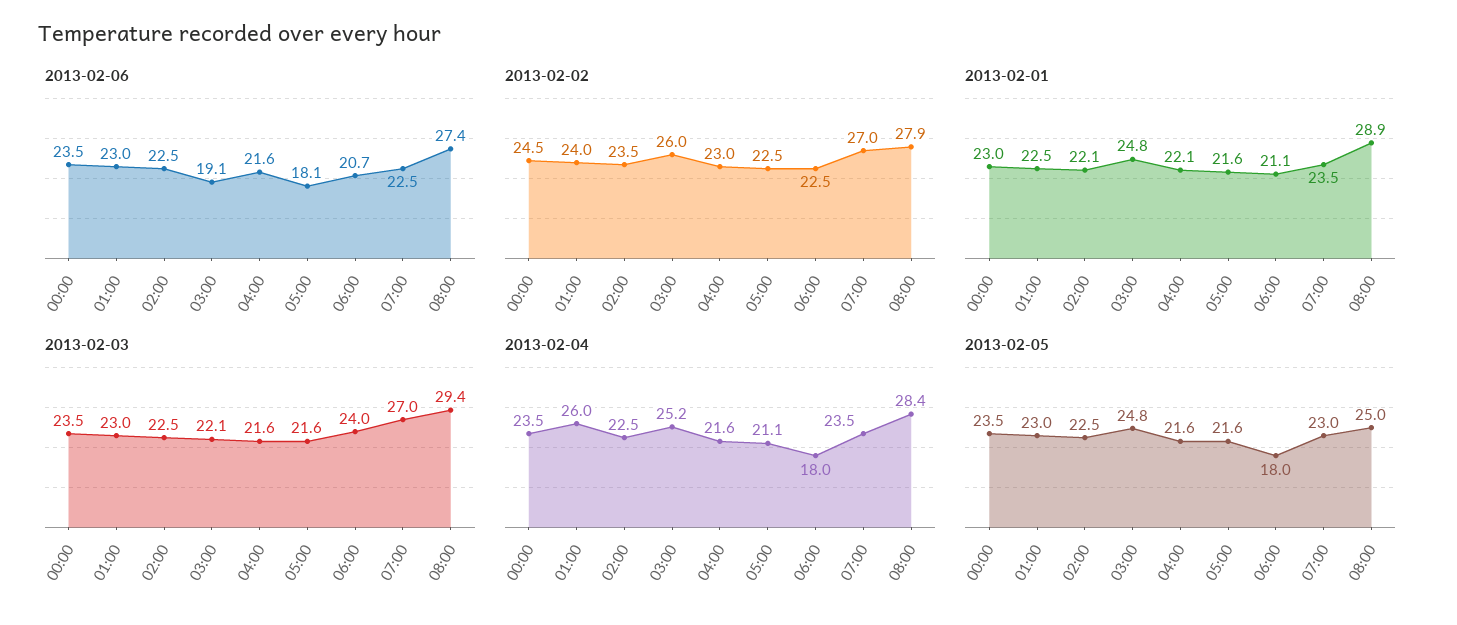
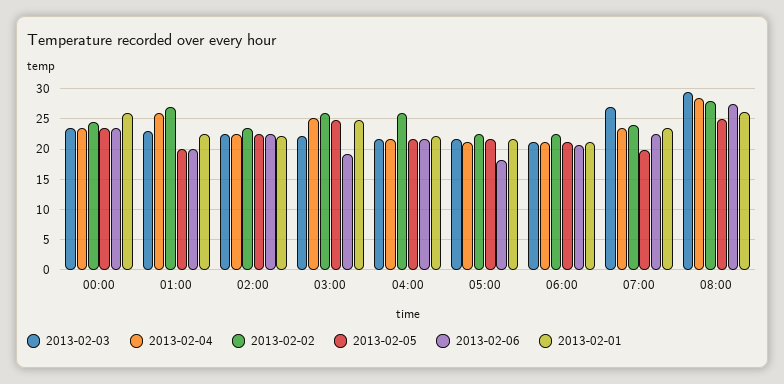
2013-02-06, 01:00: 23 -> 20
2013-02-02, 01:00: 24 -> 27
2013-02-02, 04:00: 23 -> 26
2013-02-02, 07:00: 27 -> 24
2013-02-01, 00:00: 23 -> 26
2013-02-01, 08:00: 28.9 -> 26
2013-02-03, 06:00: 24 -> 21
2013-02-04, 06:00: 18 -> 21
2013-02-05, 01:00: 23 -> 20
2013-02-05, 06:00: 18 -> 21
2013-02-05, 07:00: 23 -> 20

